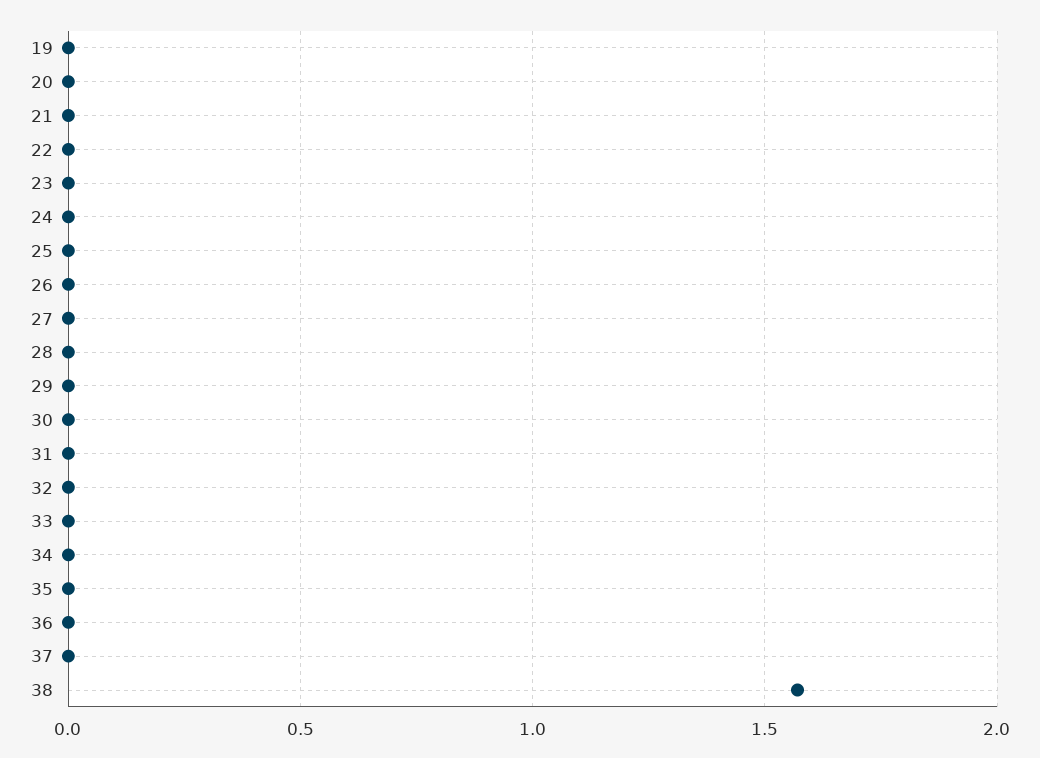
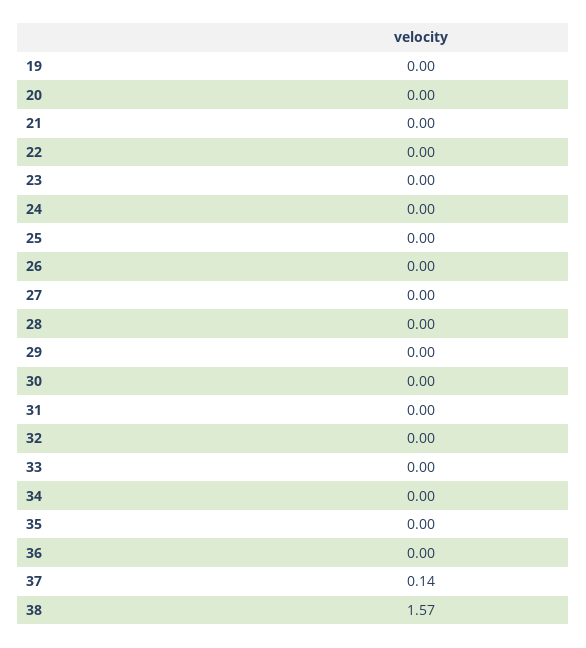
37: 0 -> 0.14

